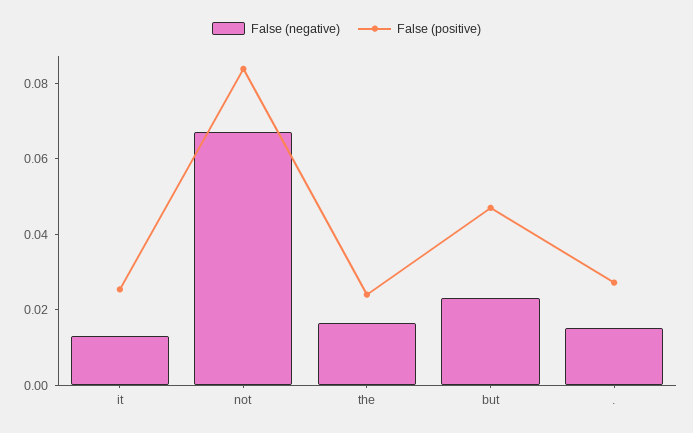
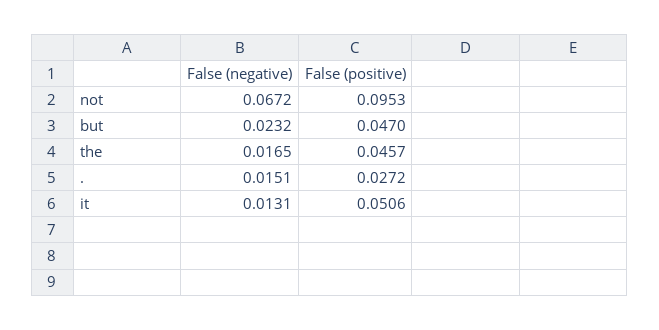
False (positive), it: 0.025 -> 0.0506
False (positive), not: 0.085 -> 0.0953
False (positive), the: 0.025 -> 0.0457

